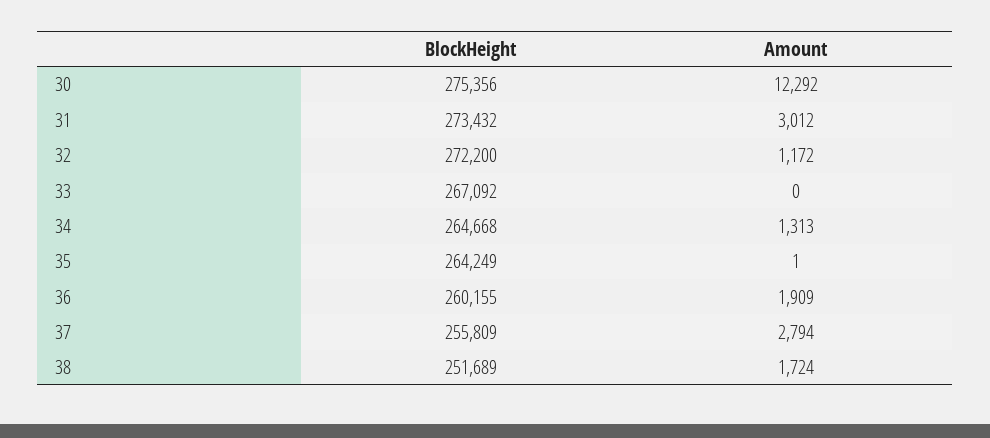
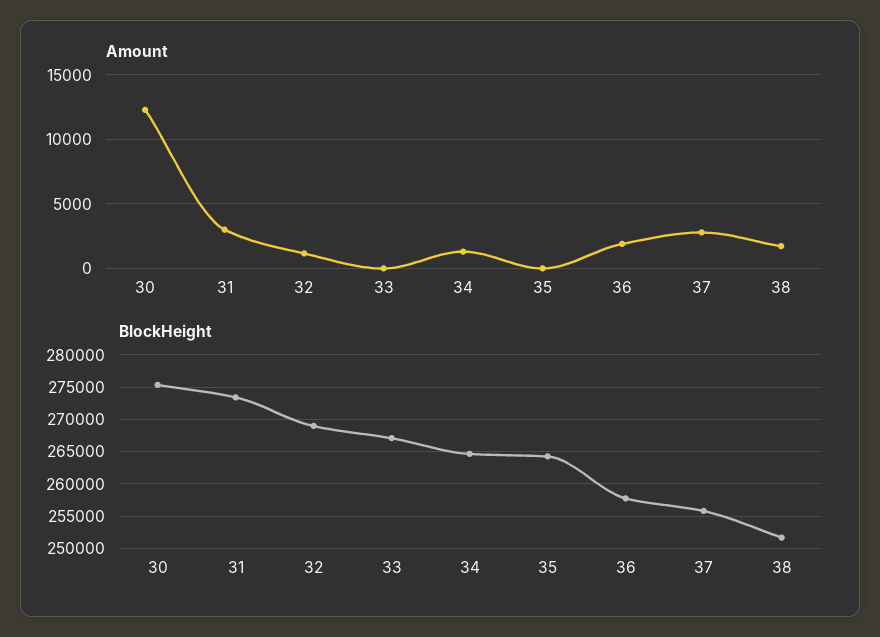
BlockHeight, 32: 272200 -> 269000
BlockHeight, 36: 260155 -> 258000

